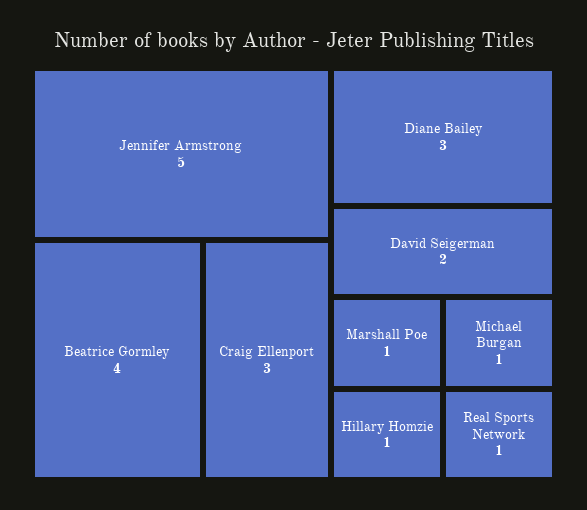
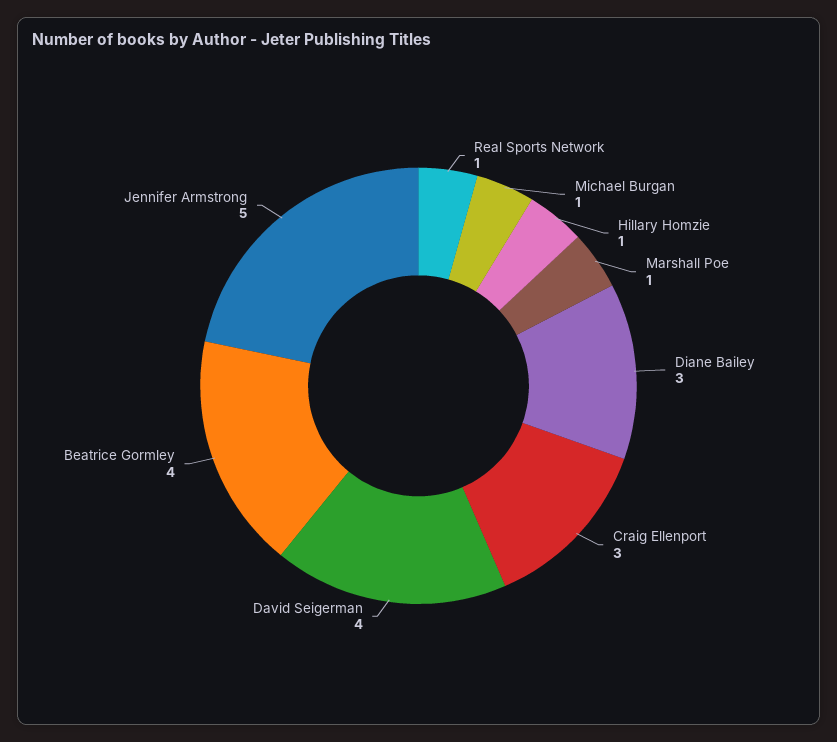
David Seigerman: 2 -> 4

